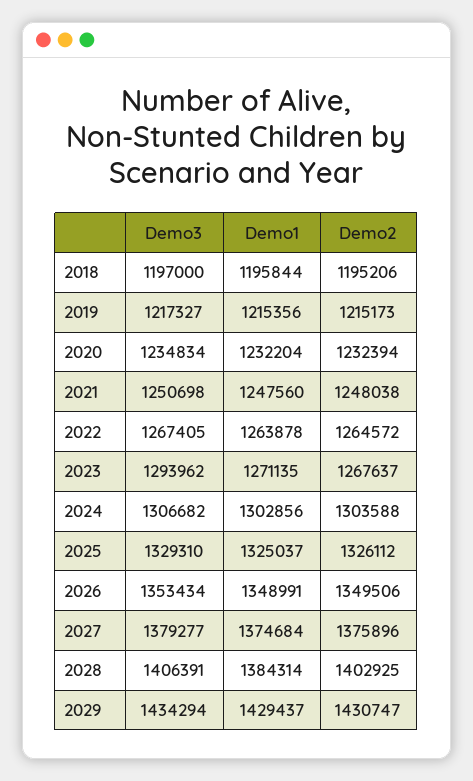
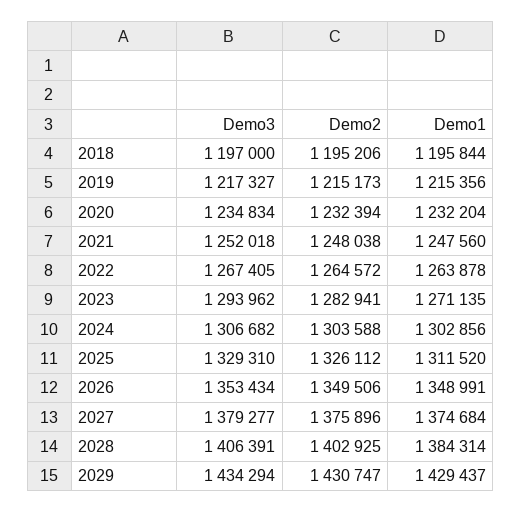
Demo3, 2021: 1250698 -> 1252018
Demo2, 2023: 1267637 -> 1282941
Demo1, 2025: 1325037 -> 1311520

